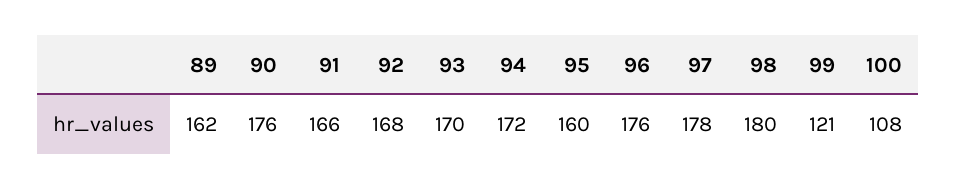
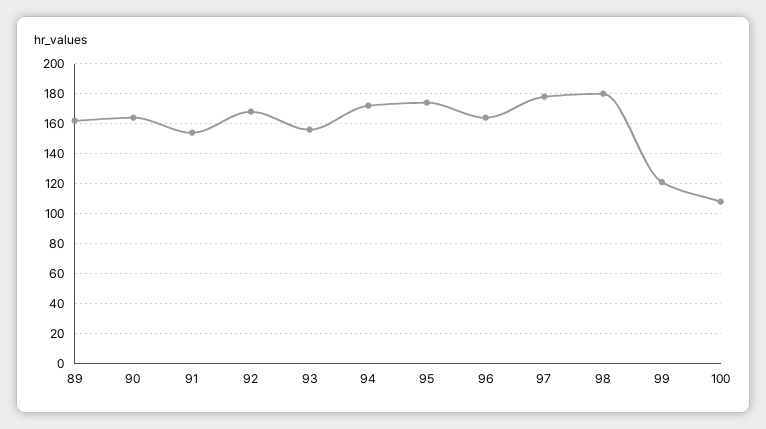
90: 176 -> 165
91: 166 -> 155
93: 170 -> 155
95: 160 -> 175
96: 176 -> 165

